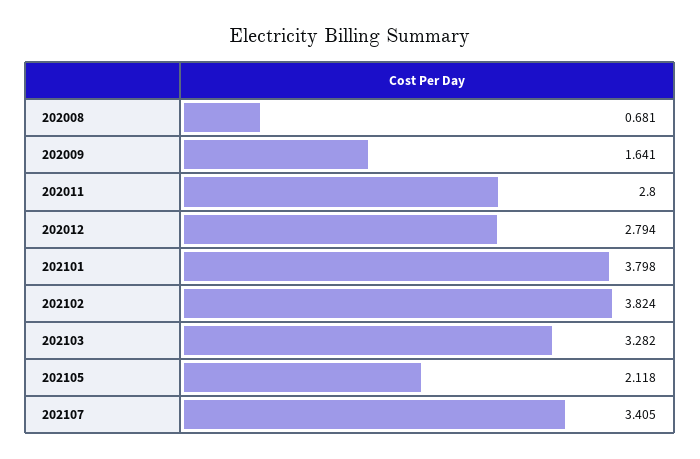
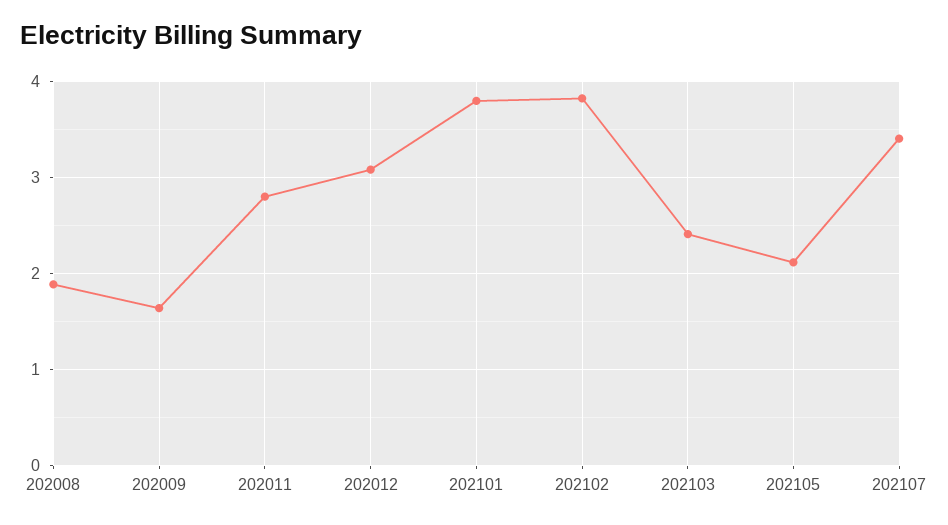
202008: 0.681 -> 1.9
202012: 2.794 -> 3.1
202103: 3.282 -> 2.4

